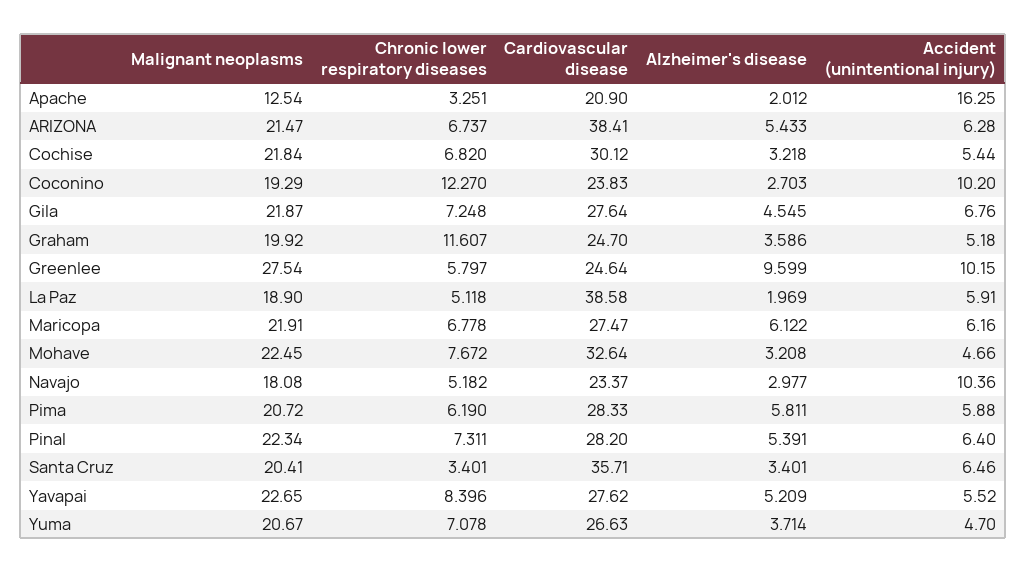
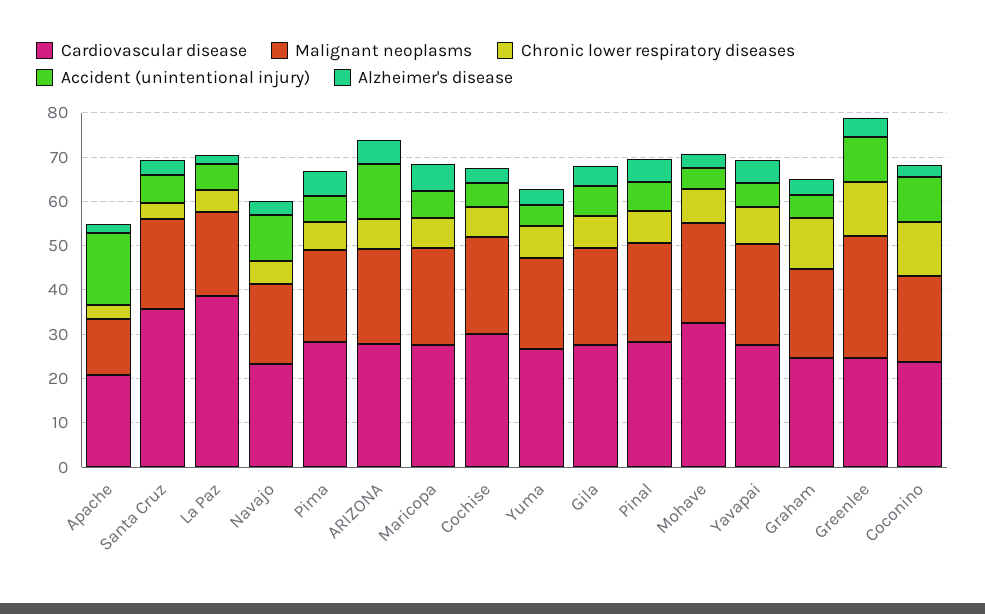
Cardiovascular disease, ARIZONA: 38.41 -> 28
Accident (unintentional injury), ARIZONA: 6.28 -> 12
Chronic lower respiratory diseases, Greenlee: 5.797 -> 12
Alzheimer's disease, Greenlee: 9.599 -> 4

